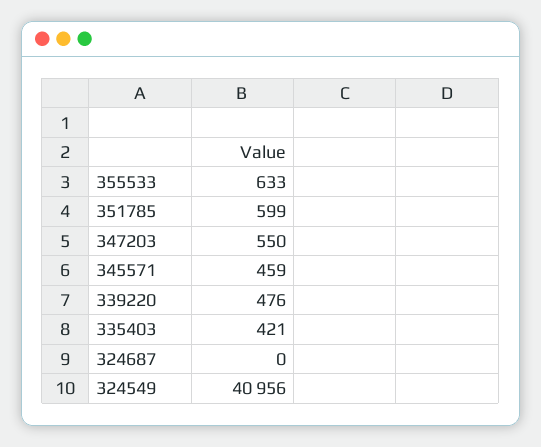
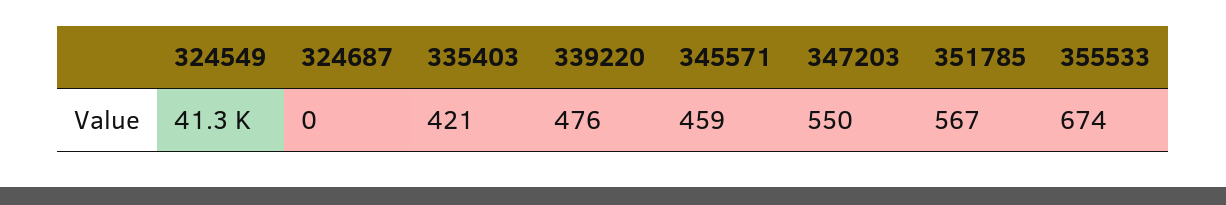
355533: 633 -> 674
351785: 599 -> 567
324549: 40956 -> 41300

